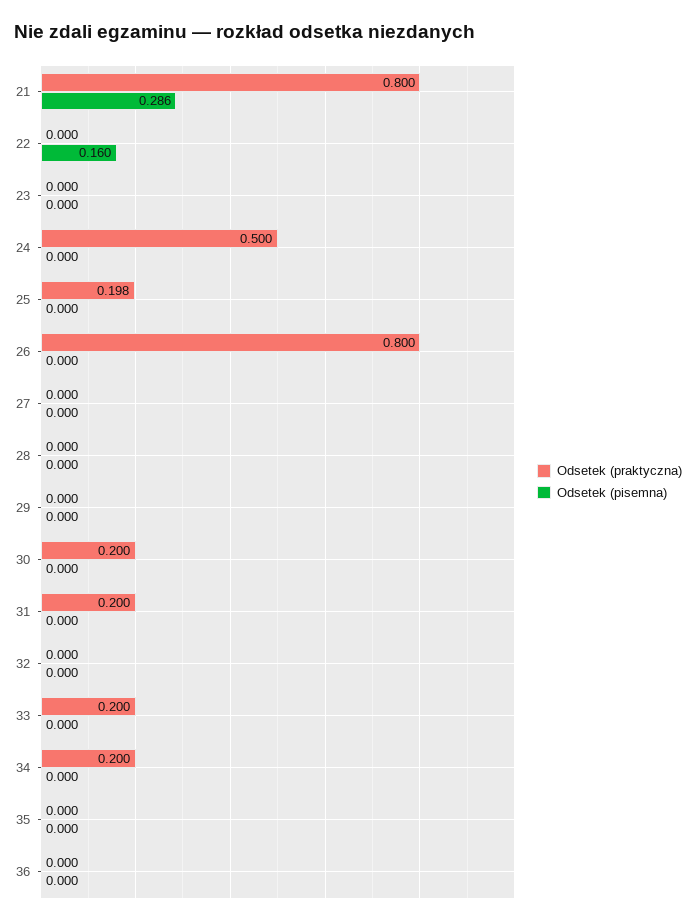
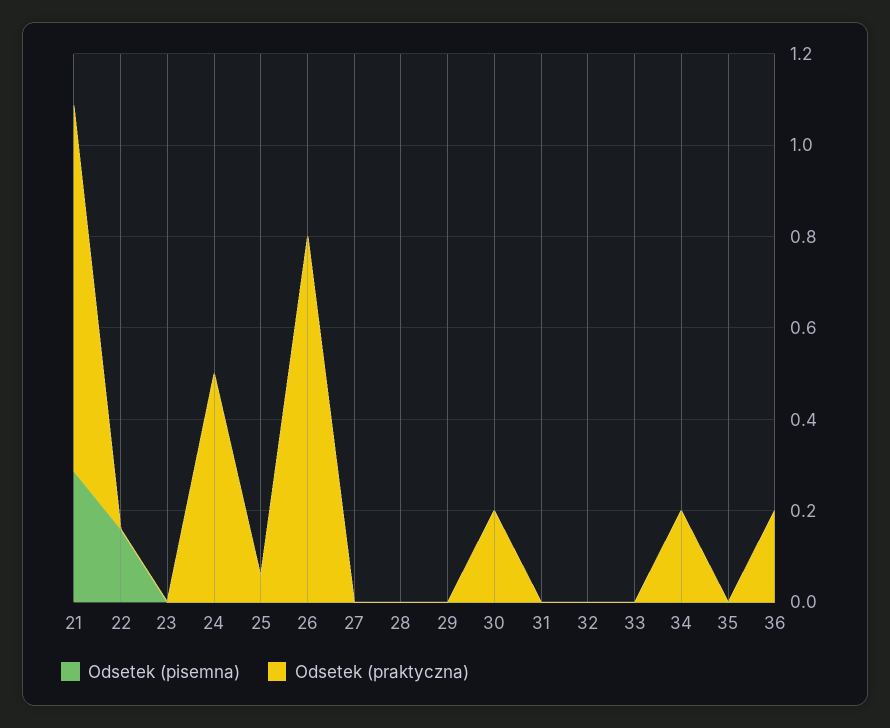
Odsetek (praktyczna), 25: 0.198 -> 0.05
Odsetek (praktyczna), 31: 0.2 -> 0
Odsetek (praktyczna), 33: 0.2 -> 0
Odsetek (praktyczna), 36: 0 -> 0.2

